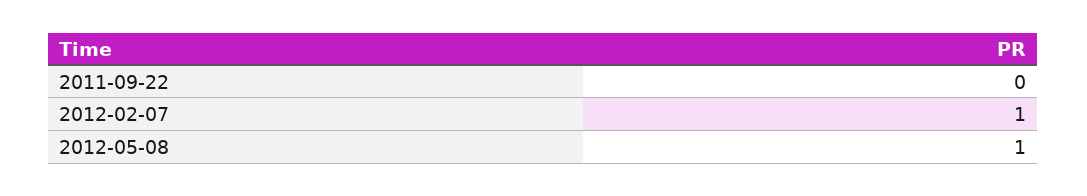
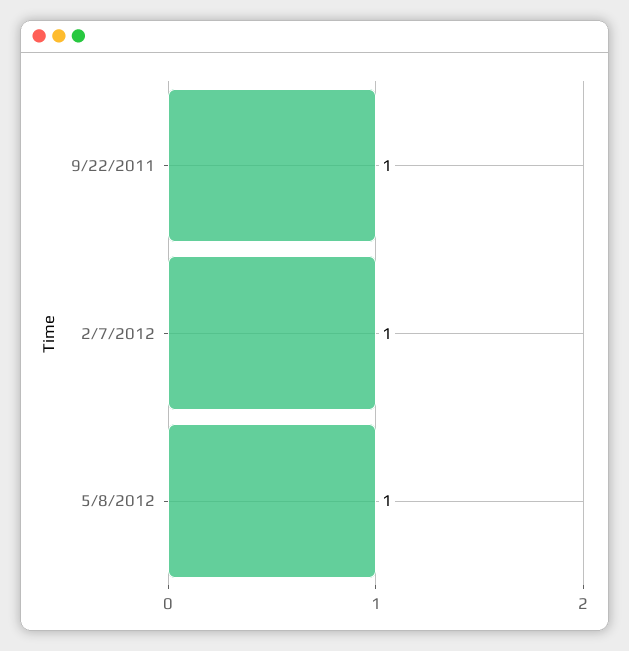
2011-09-22: 0 -> 1

